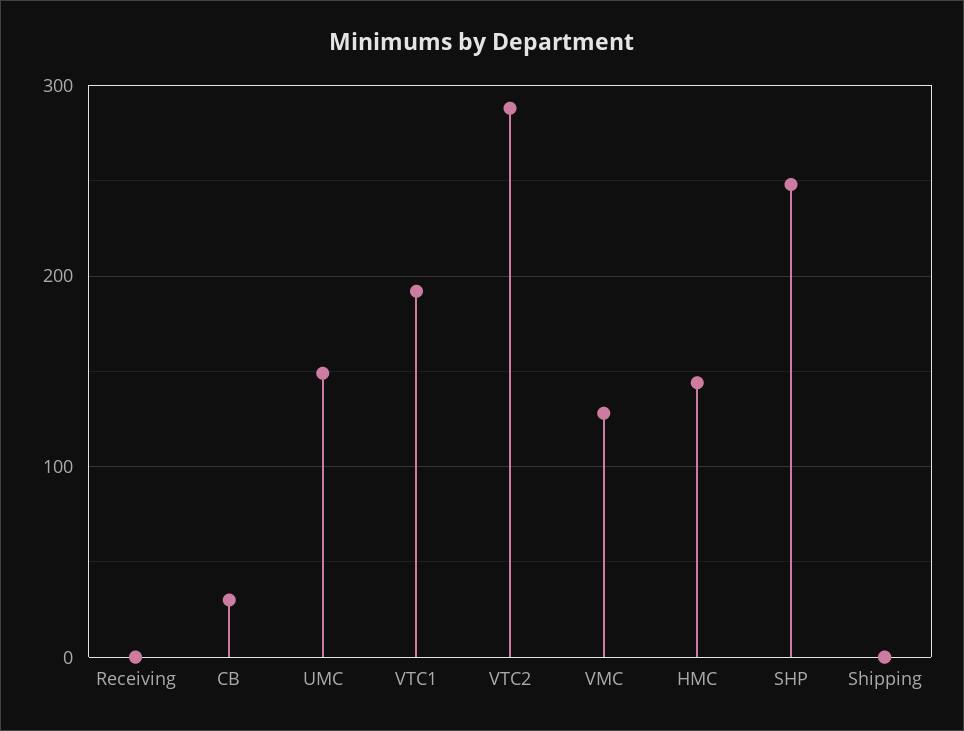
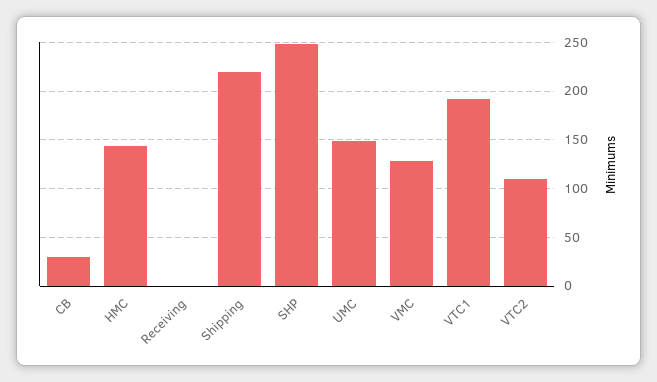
VTC2: 290 -> 110
Shipping: 0 -> 220

